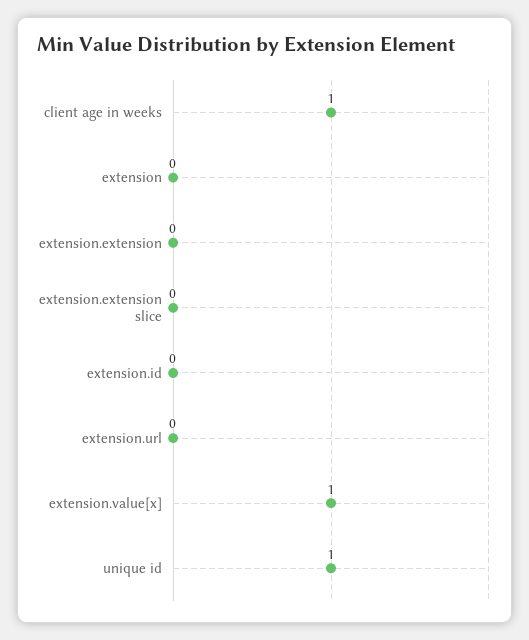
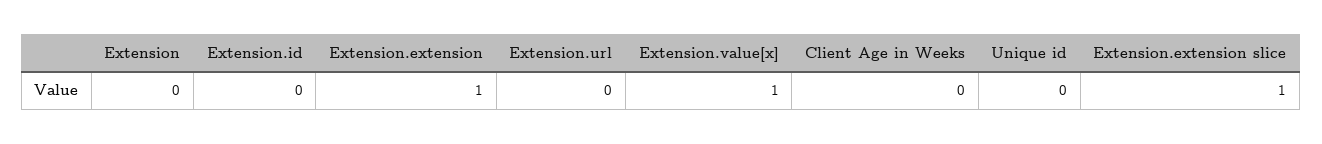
client age in weeks: 1 -> 0
extension.extension: 0 -> 1
extension.extension slice: 0 -> 1
unique id: 1 -> 0

